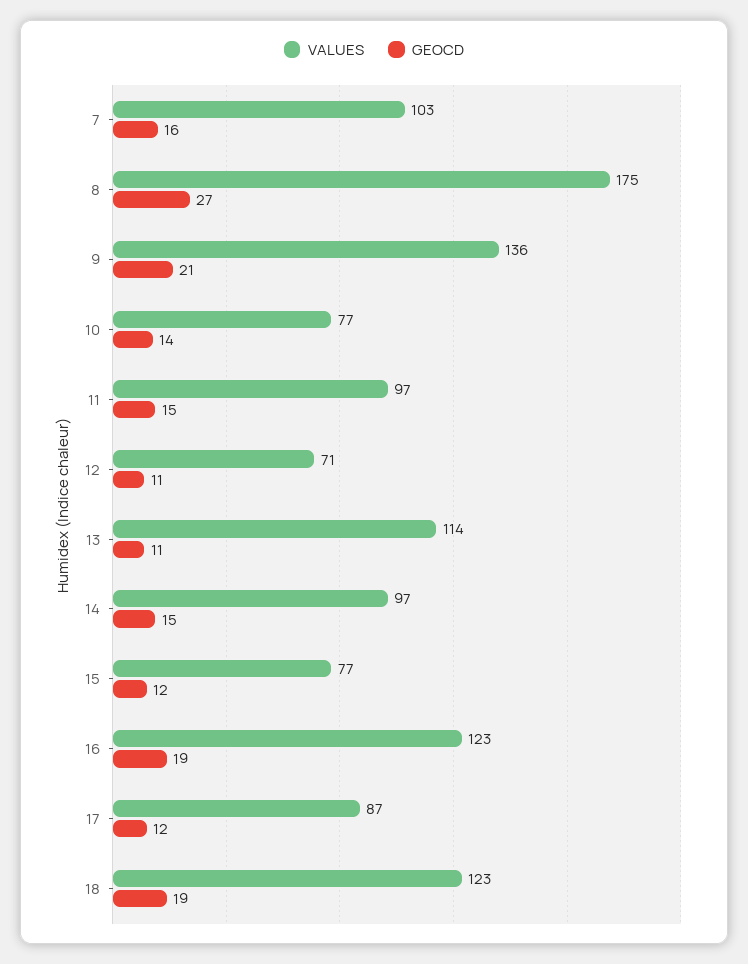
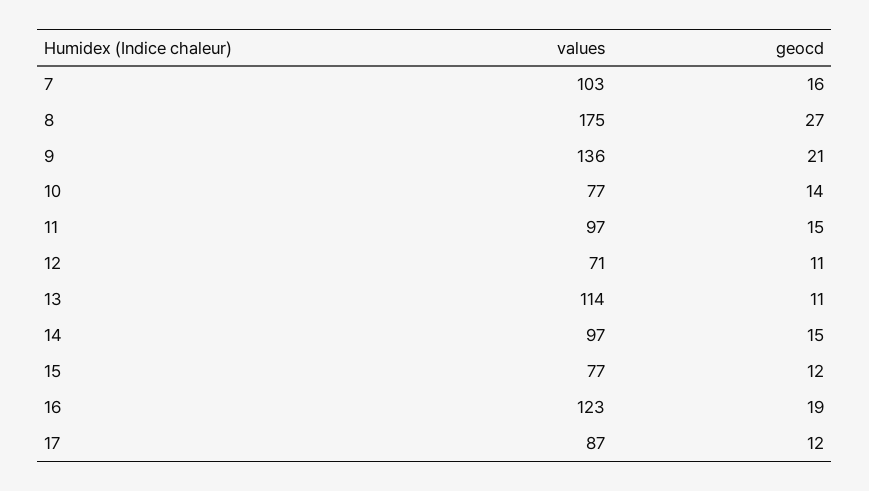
VALUES, 18: 123 -> none
GEOCD, 18: 19 -> none

